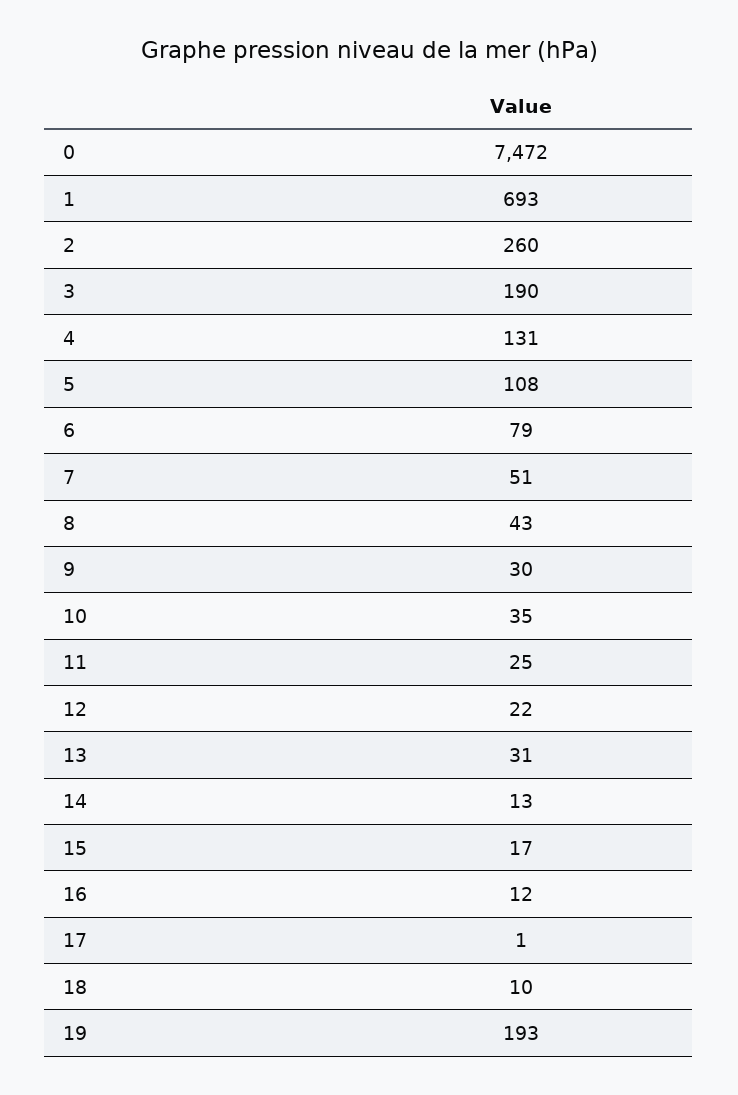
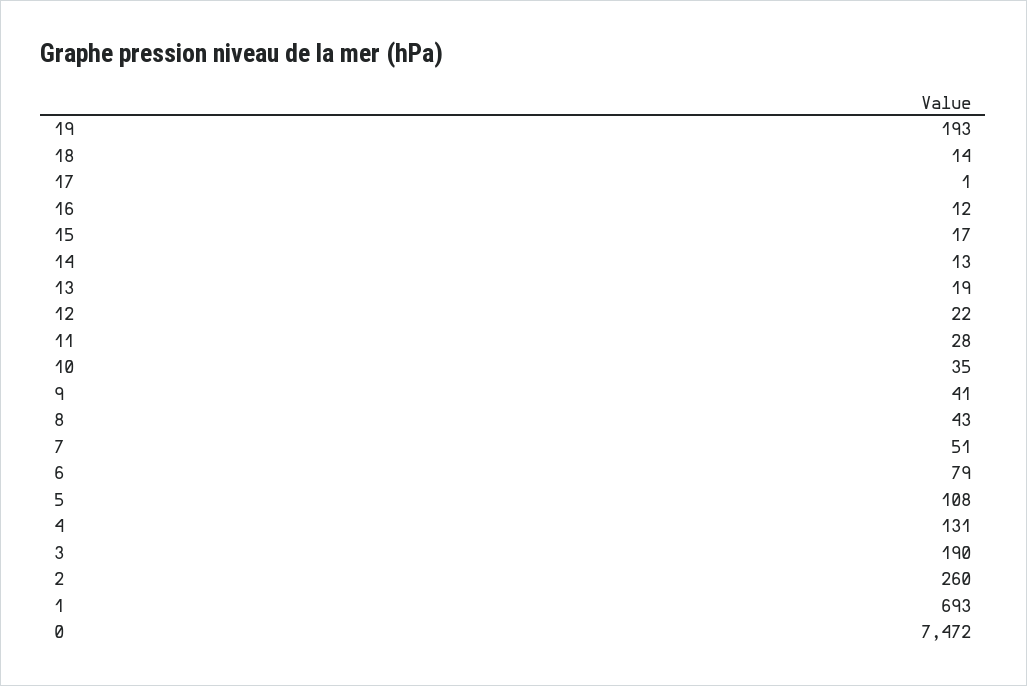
9: 30 -> 41
11: 25 -> 28
13: 31 -> 19
18: 10 -> 14

